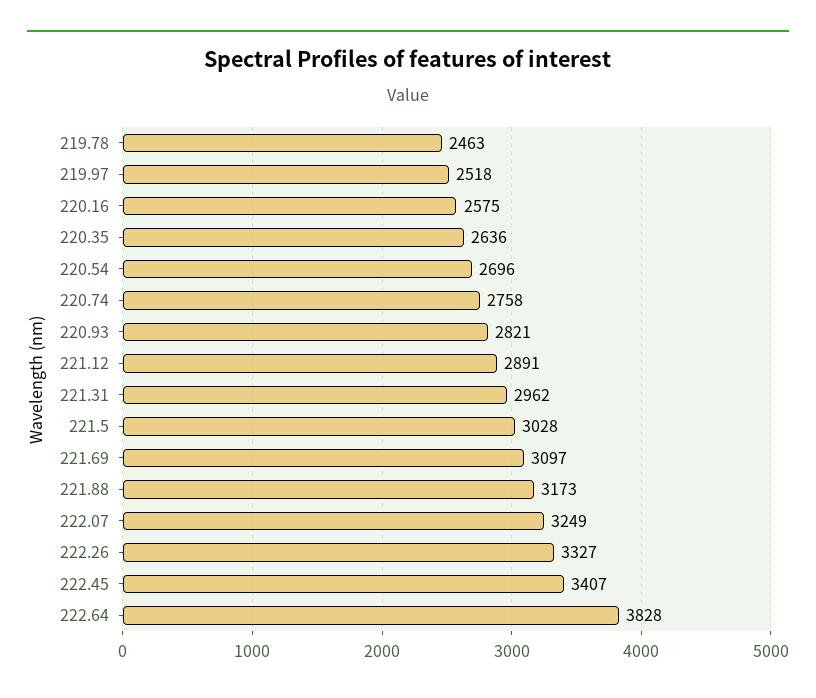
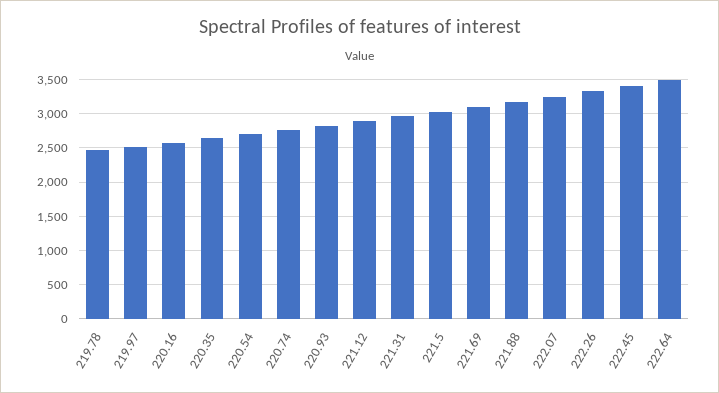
222.64: 3828 -> 3500

